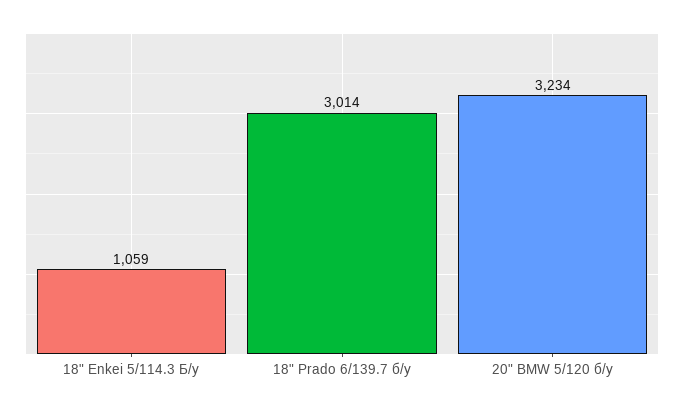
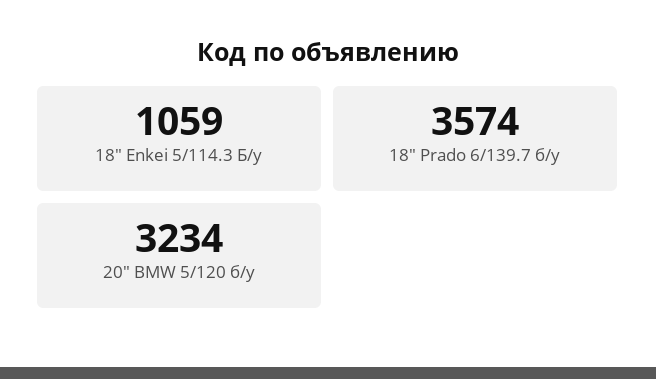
18" Prado 6/139.7 б/у: 3014 -> 3574

